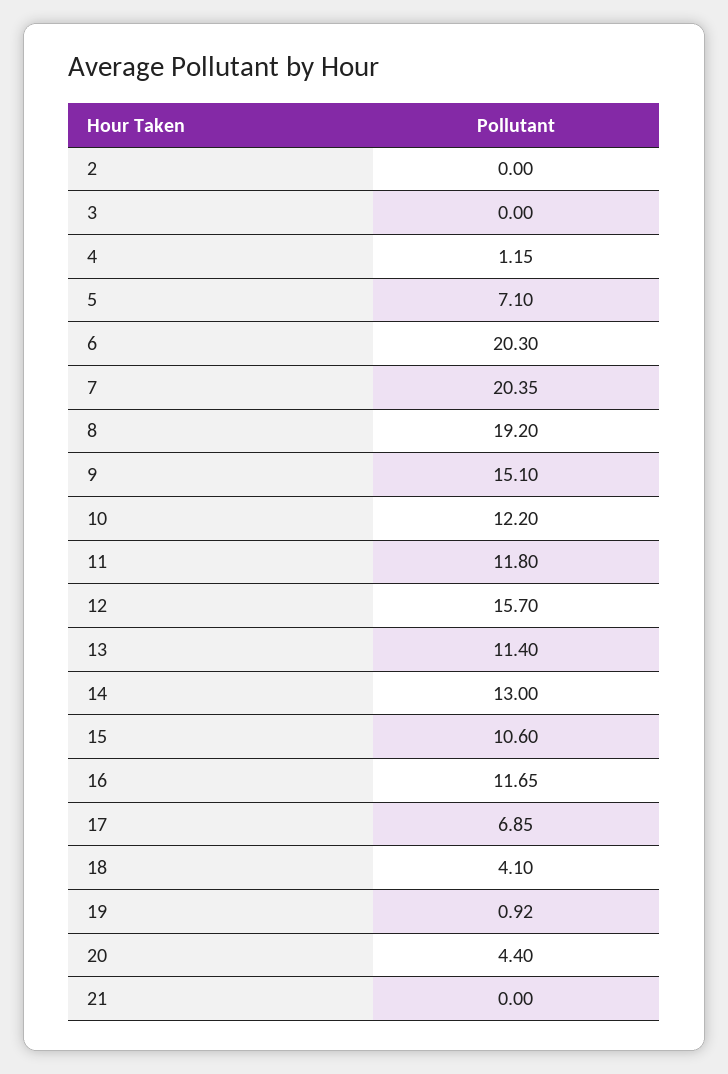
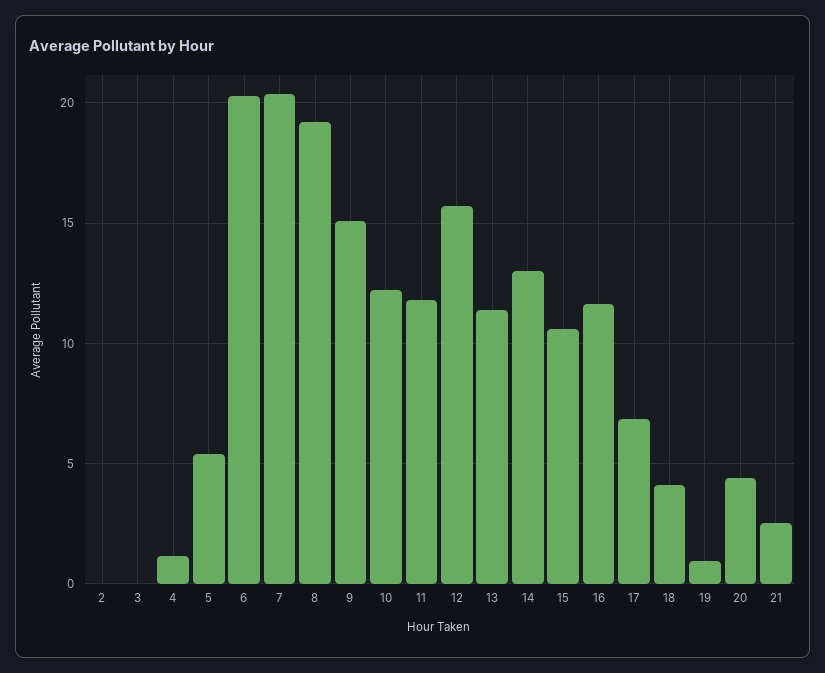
5: 7.1 -> 5.5
21: 0 -> 2.5

